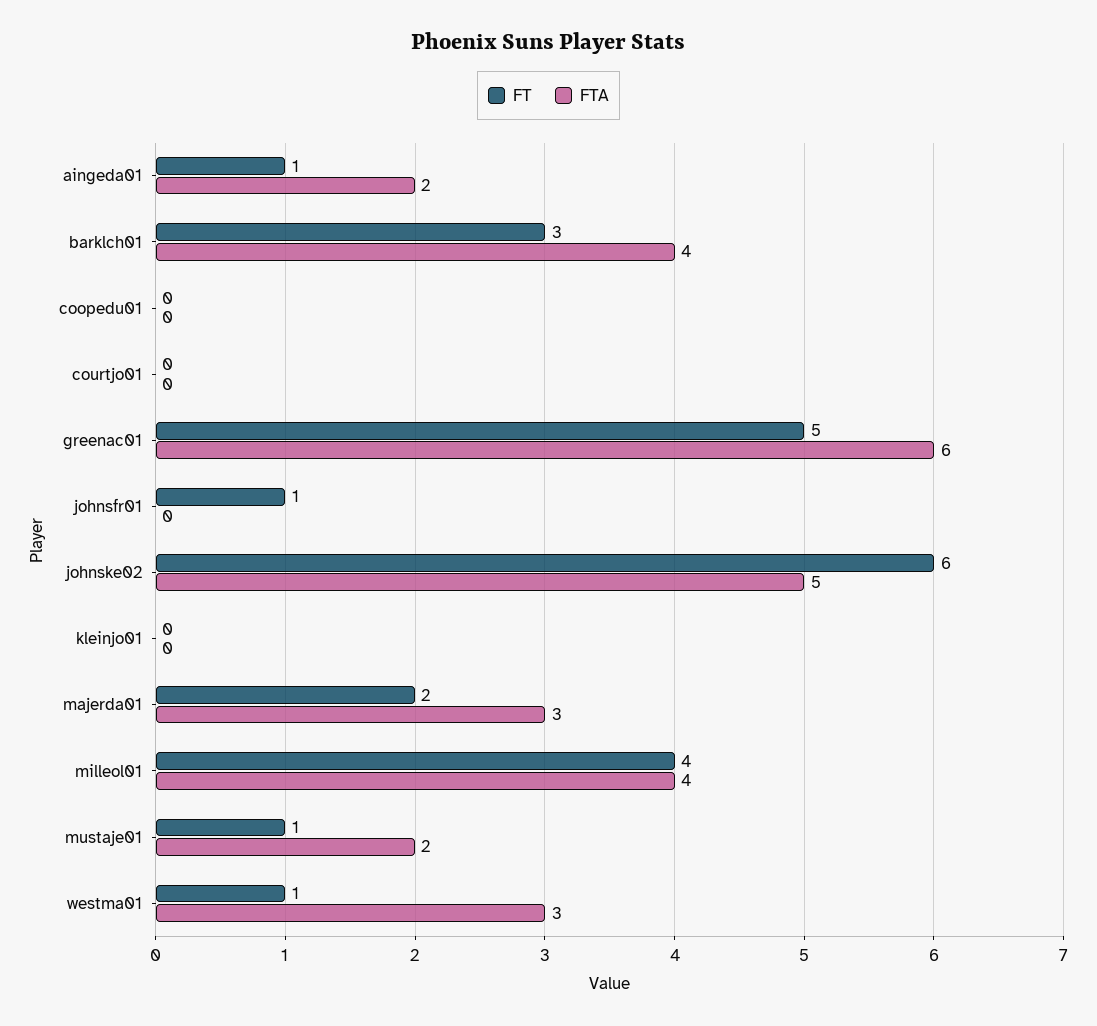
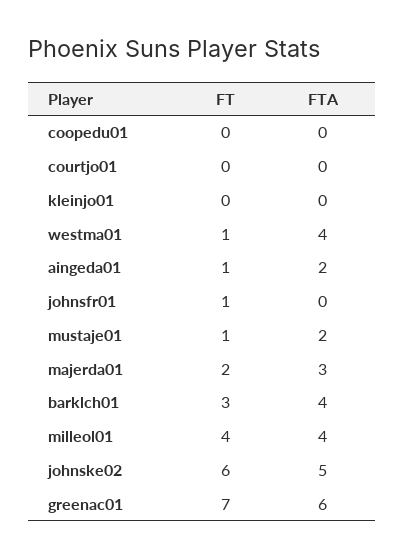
FT, greenac01: 5 -> 7
FTA, westma01: 3 -> 4

